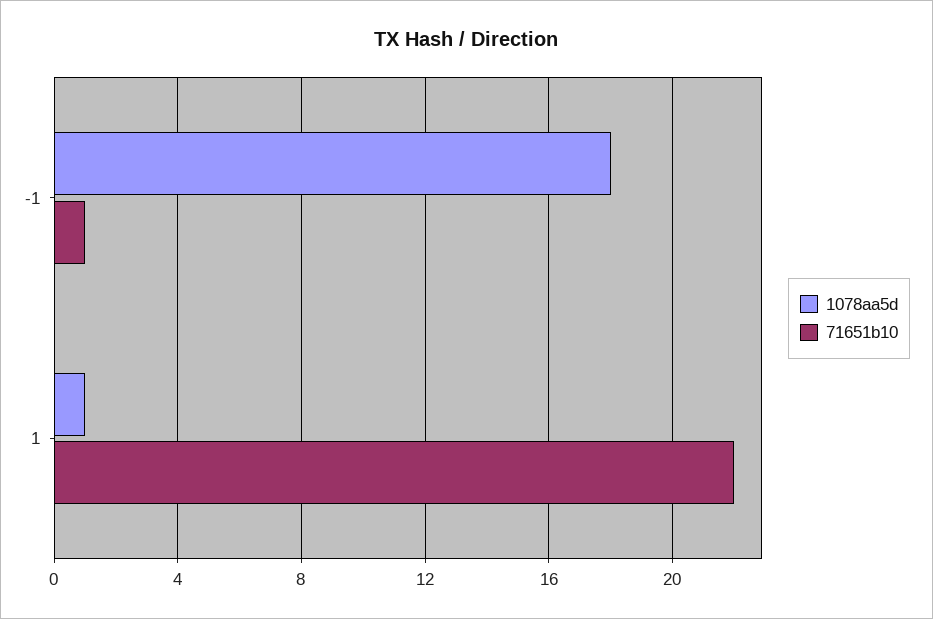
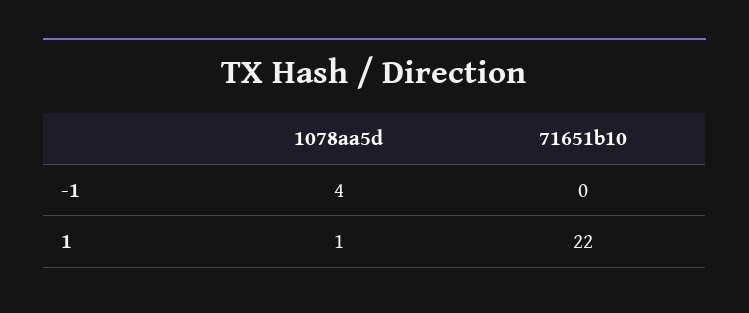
1078aa5d, -1: 18 -> 4
71651b10, -1: 1 -> 0

